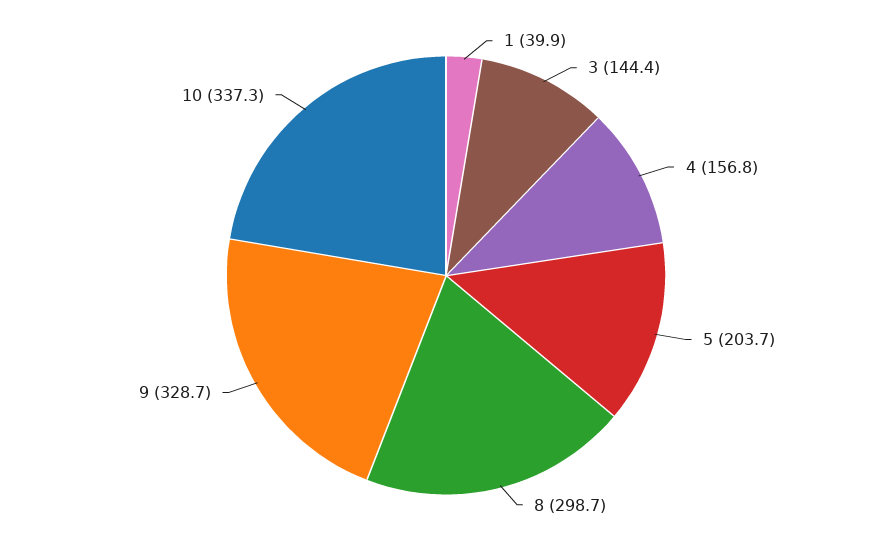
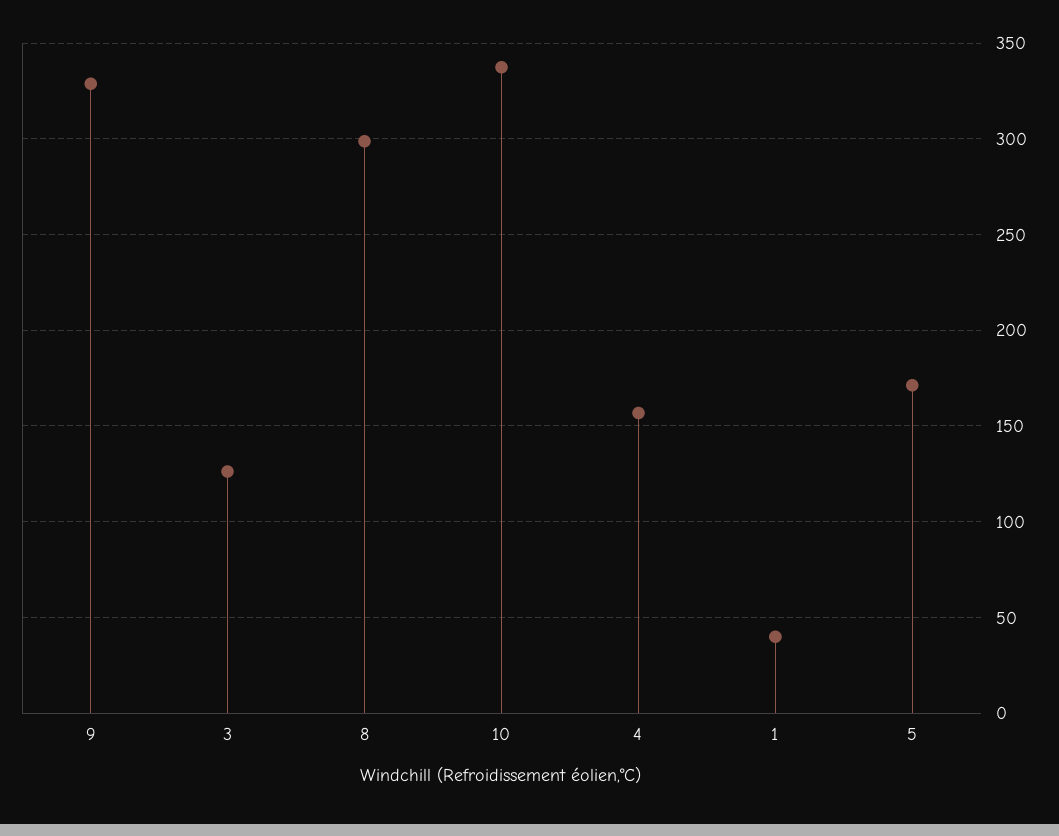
3: 144.4 -> 125
5: 203.7 -> 170

